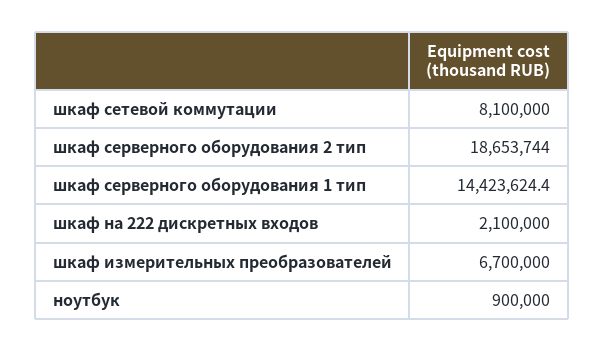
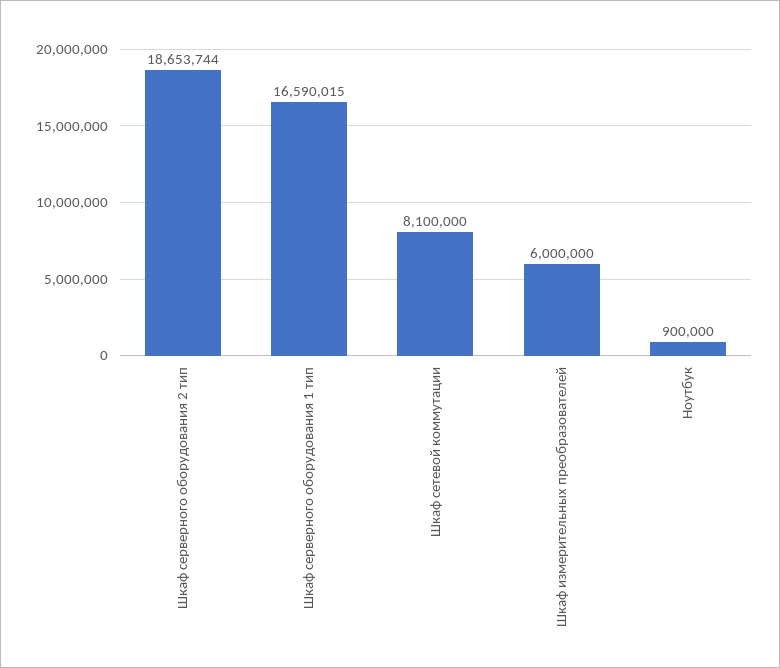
шкаф серверного оборудования 1 тип: 14423624.4 -> 16590015
шкаф на 222 дискретных входов: 2100000 -> none
шкаф измерительных преобразователей: 6700000 -> 6000000

